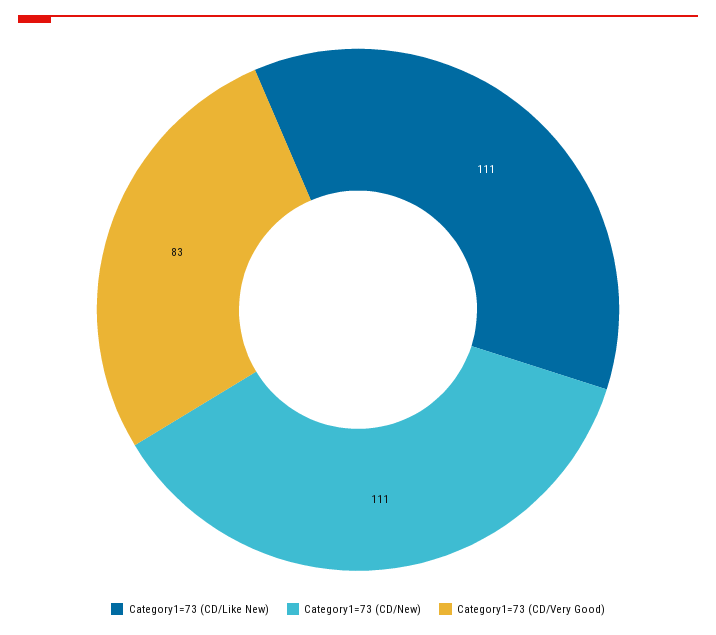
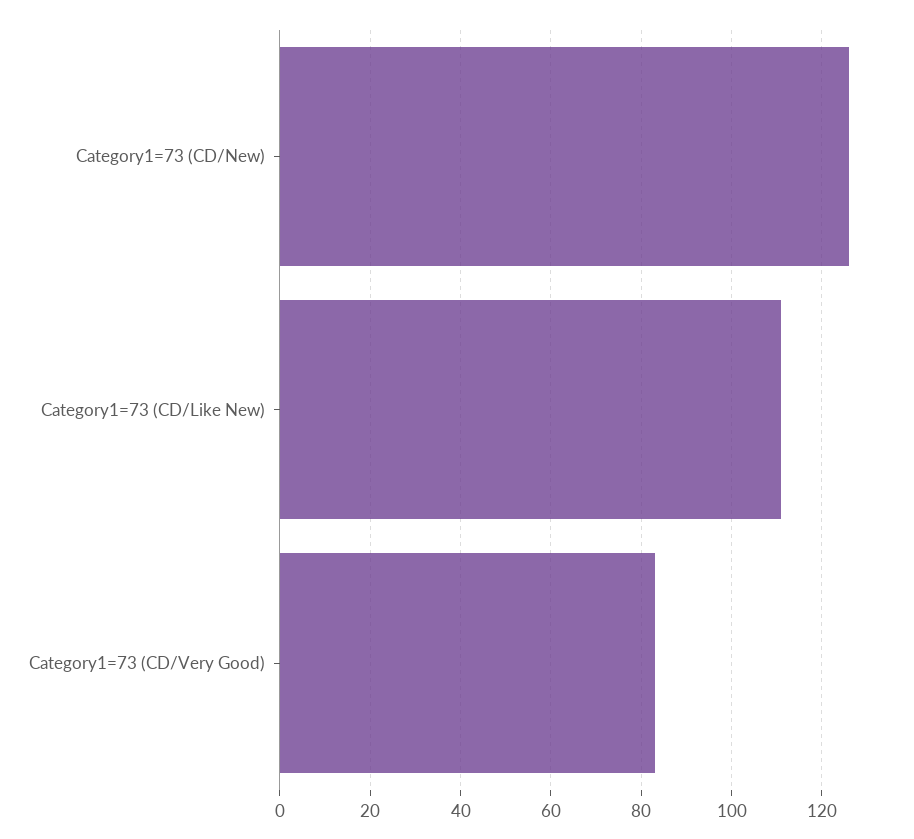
Category1=73 (CD/New): 111 -> 125

